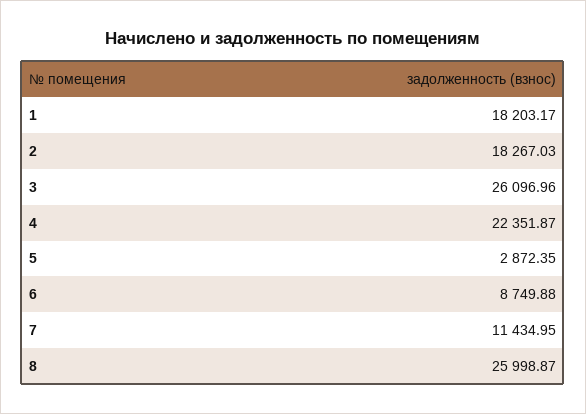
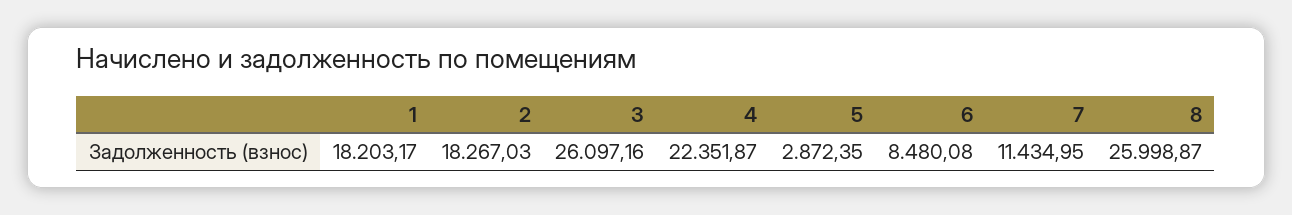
3: 26096.96 -> 26097.16
6: 8749.88 -> 8480.08

